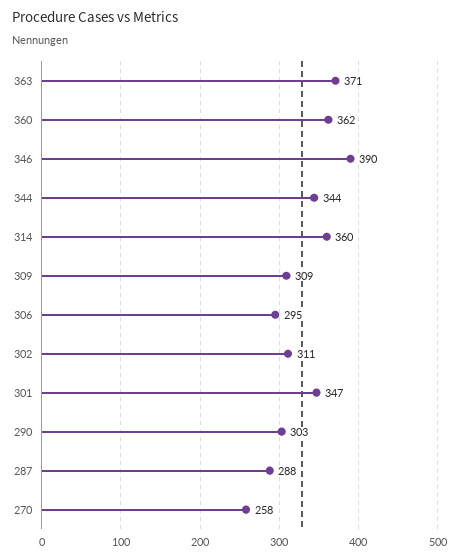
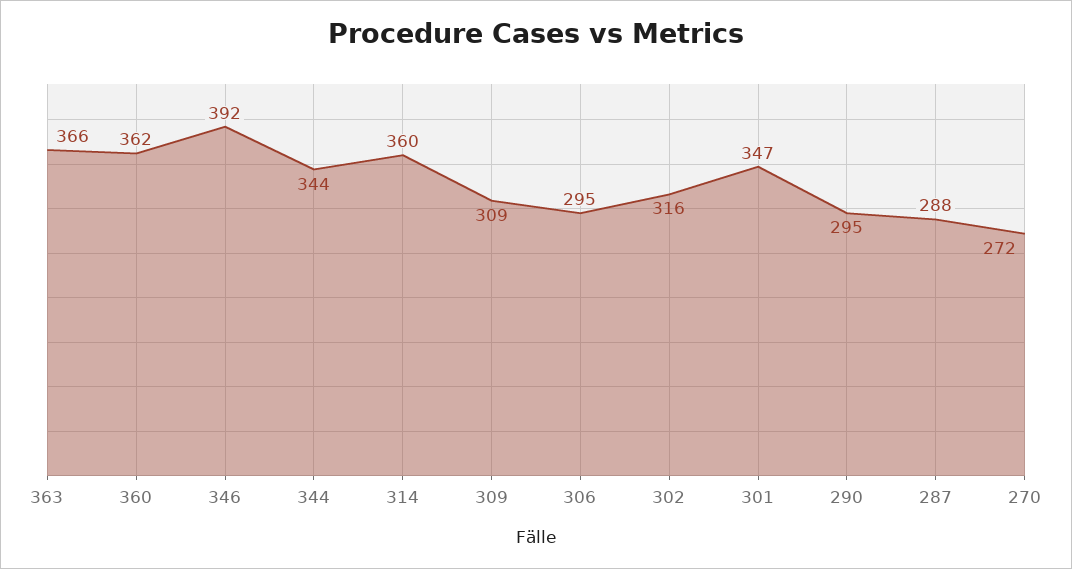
363: 371 -> 366
346: 390 -> 392
302: 311 -> 316
290: 303 -> 295
270: 258 -> 272

